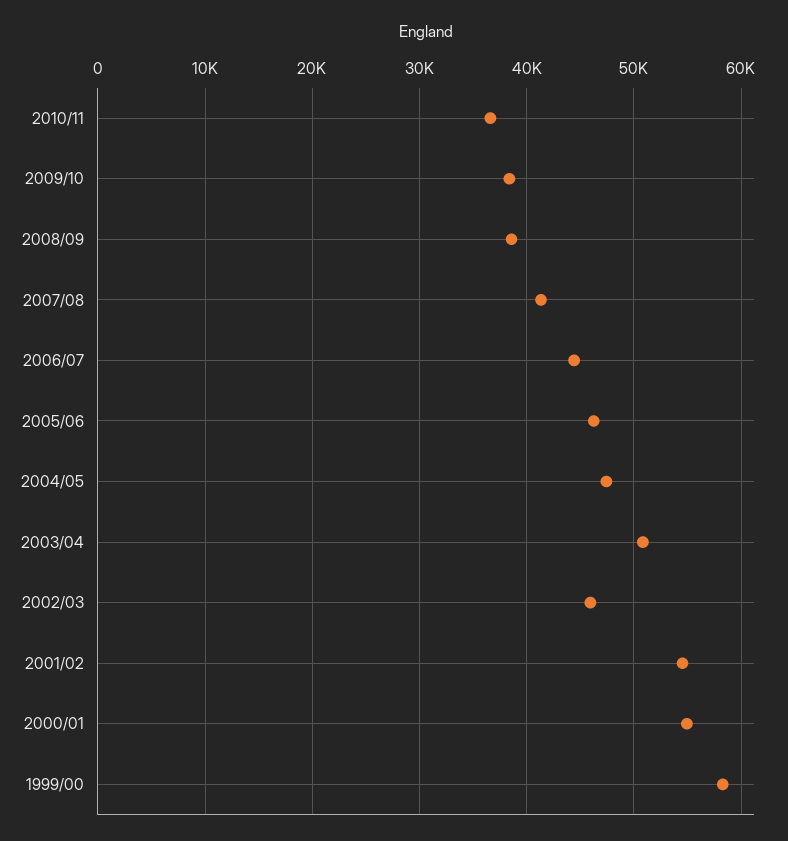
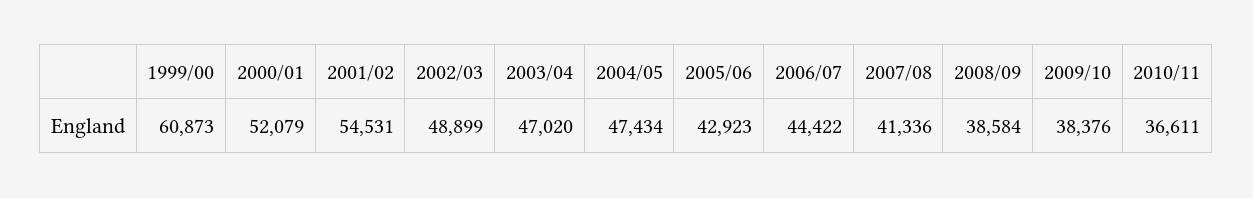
2005/06: 46000 -> 42923
2003/04: 51000 -> 47020
2002/03: 46000 -> 48899
2000/01: 55000 -> 52079
1999/00: 58000 -> 60873

